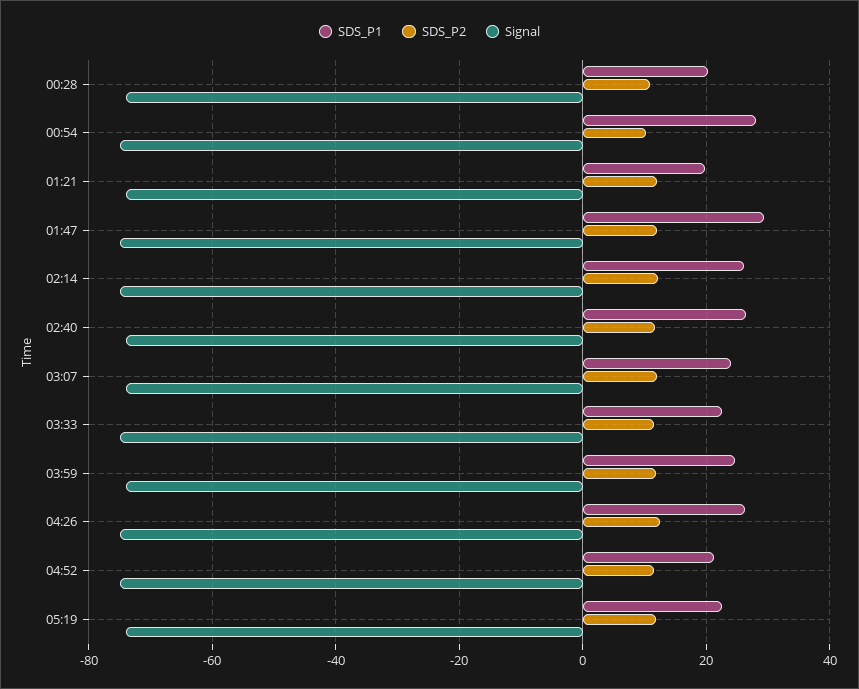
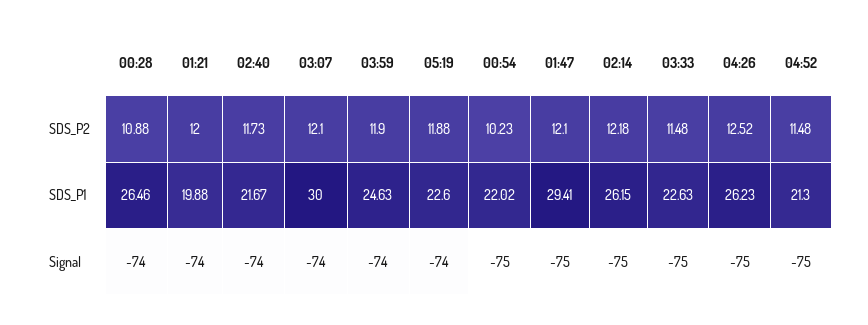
SDS_P1, 00:28: 20 -> 26.46
SDS_P1, 00:54: 28 -> 22.02
SDS_P1, 02:40: 26 -> 21.67
SDS_P1, 03:07: 24 -> 30

